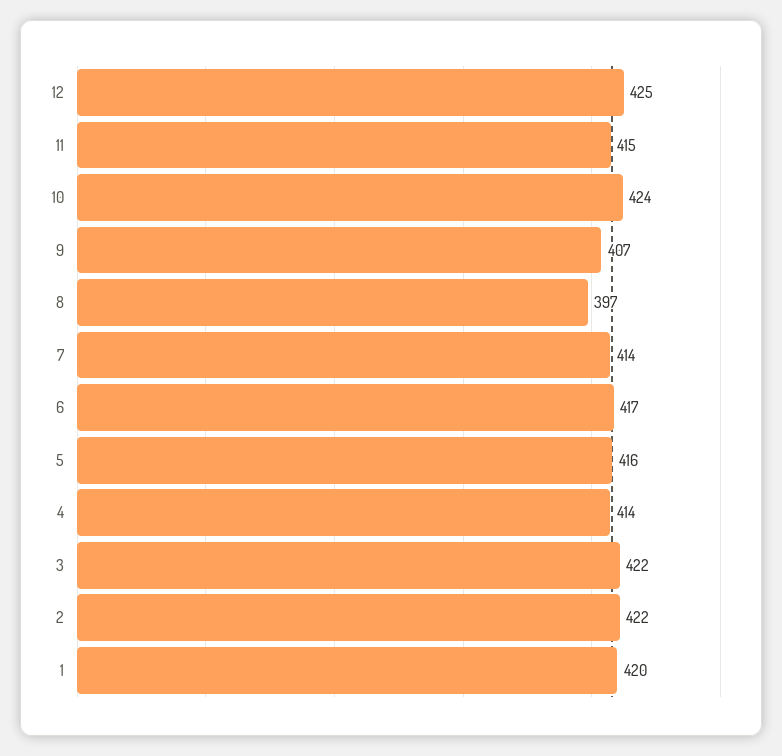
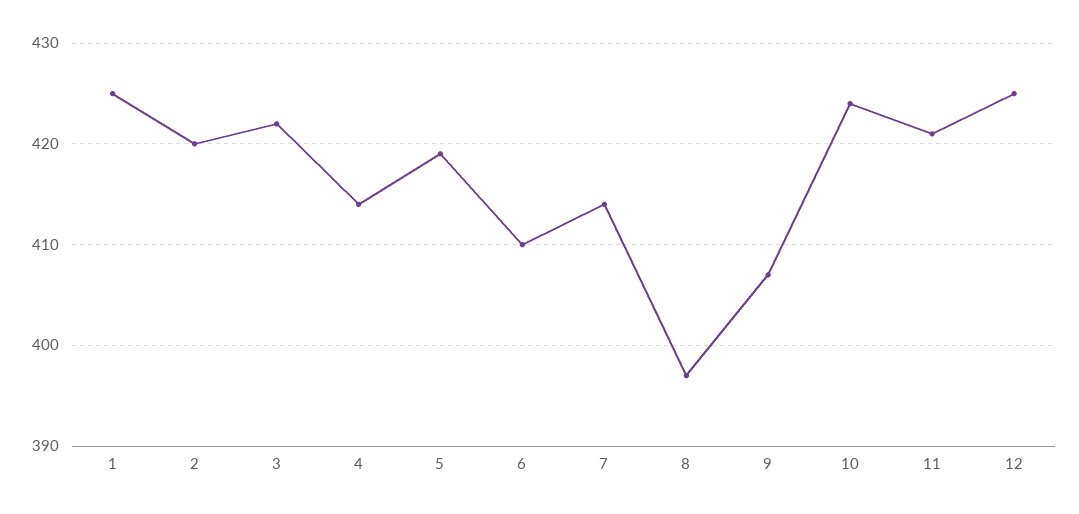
11: 415 -> 421
6: 417 -> 410
5: 416 -> 419
2: 422 -> 420
1: 420 -> 425

